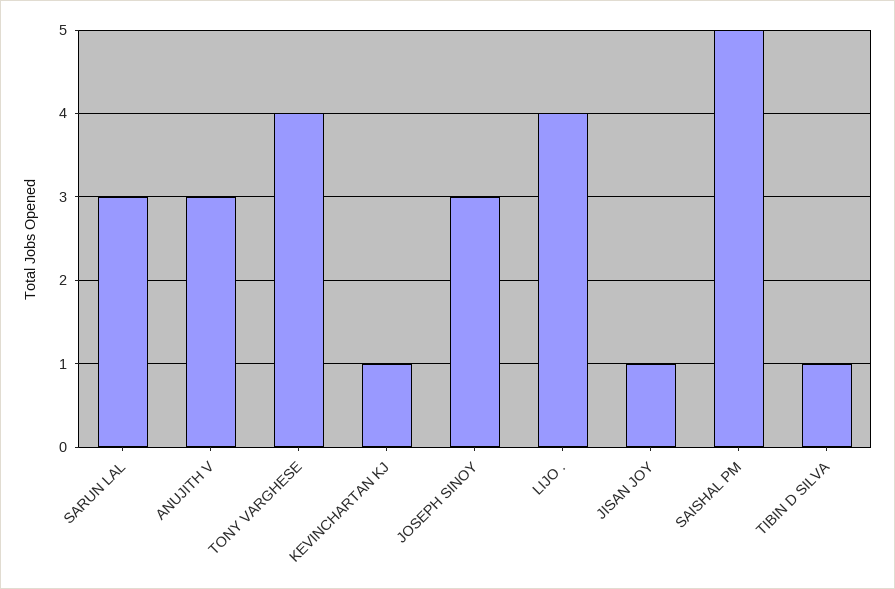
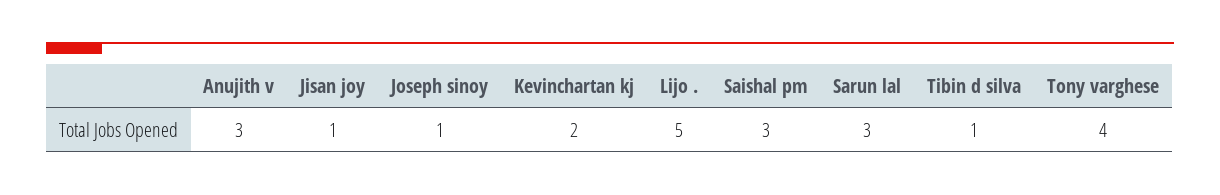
KEVINCHARTAN KJ: 1 -> 2
JOSEPH SINOY: 3 -> 1
LIJO .: 4 -> 5
SAISHAL PM: 5 -> 3

